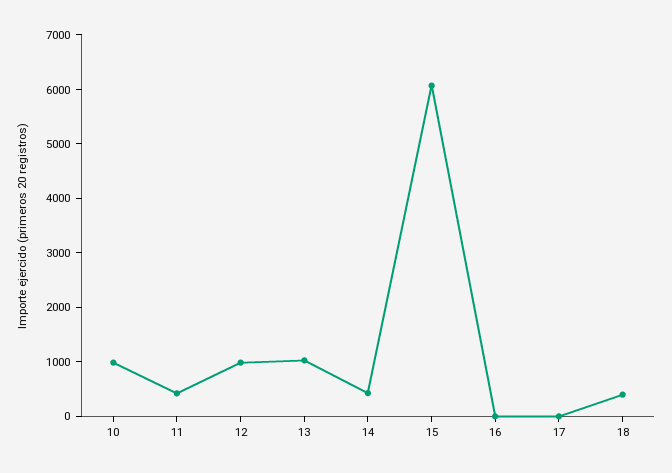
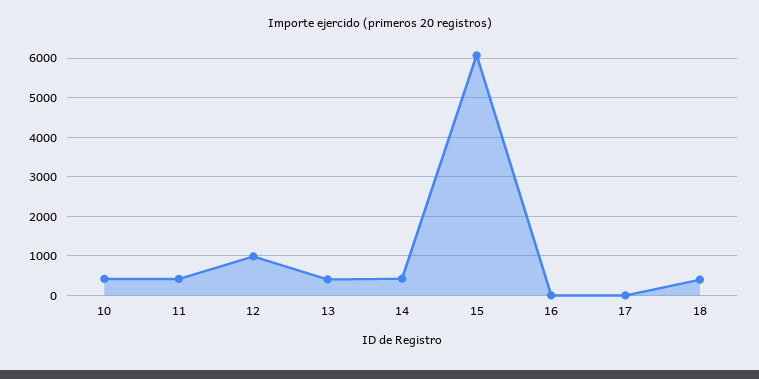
10: 1000 -> 400
13: 1000 -> 400

